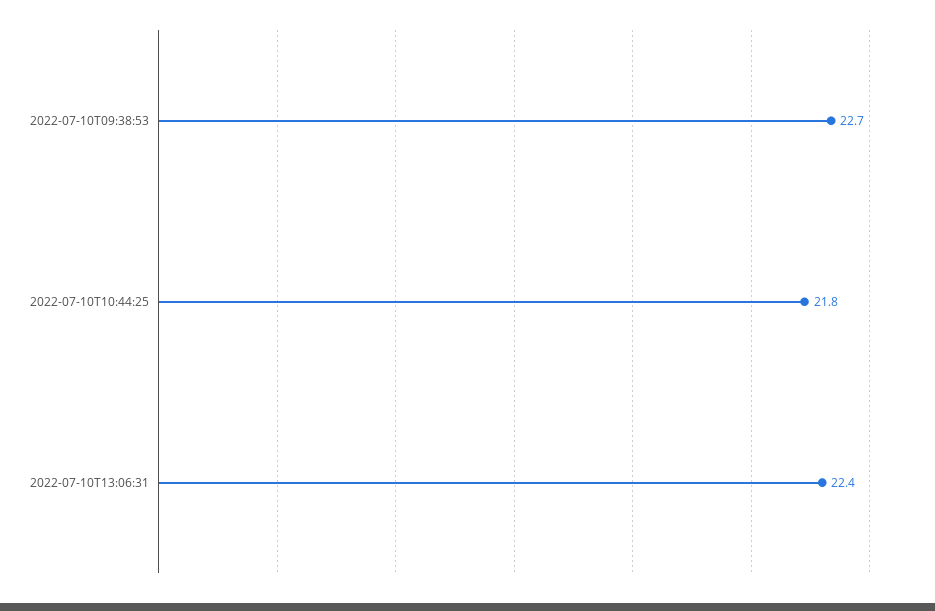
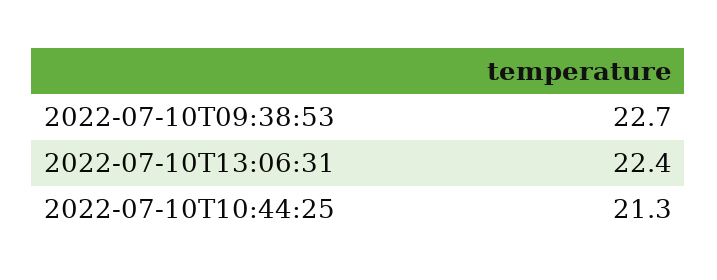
2022-07-10T10:44:25: 21.8 -> 21.3

